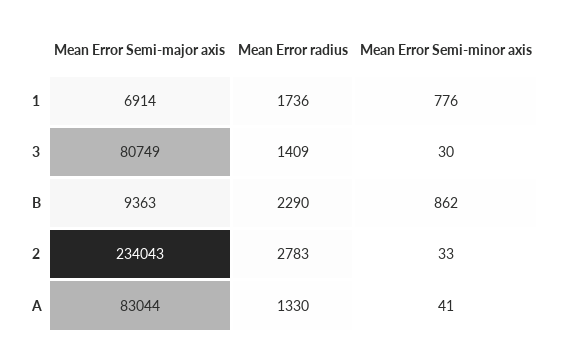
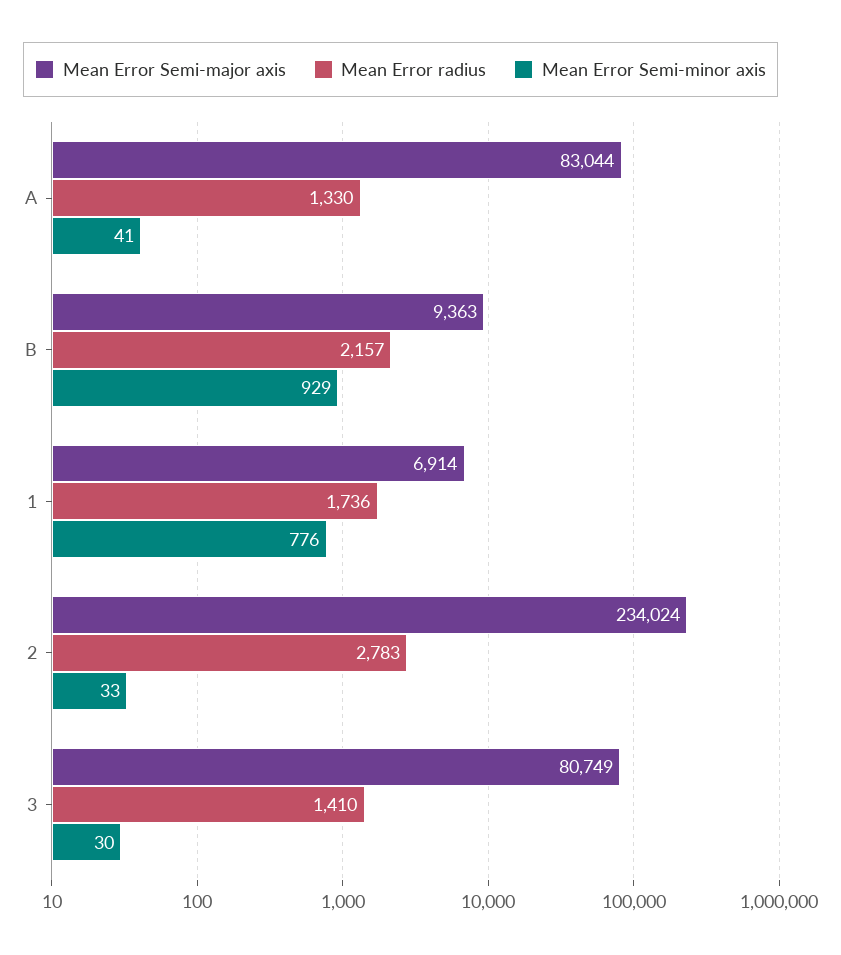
Mean Error radius, 3: 1409 -> 1410
Mean Error radius, B: 2290 -> 2157
Mean Error Semi-minor axis, B: 862 -> 929
Mean Error Semi-major axis, 2: 234043 -> 234024

